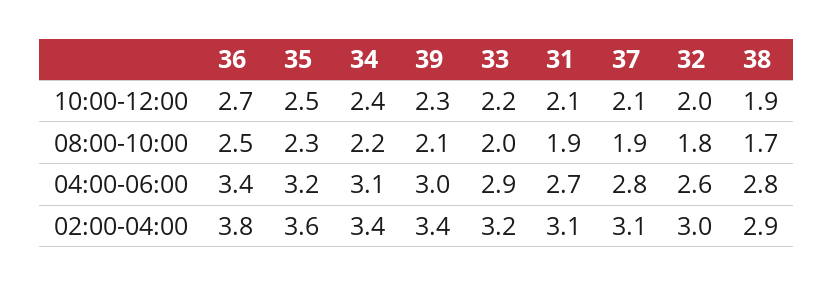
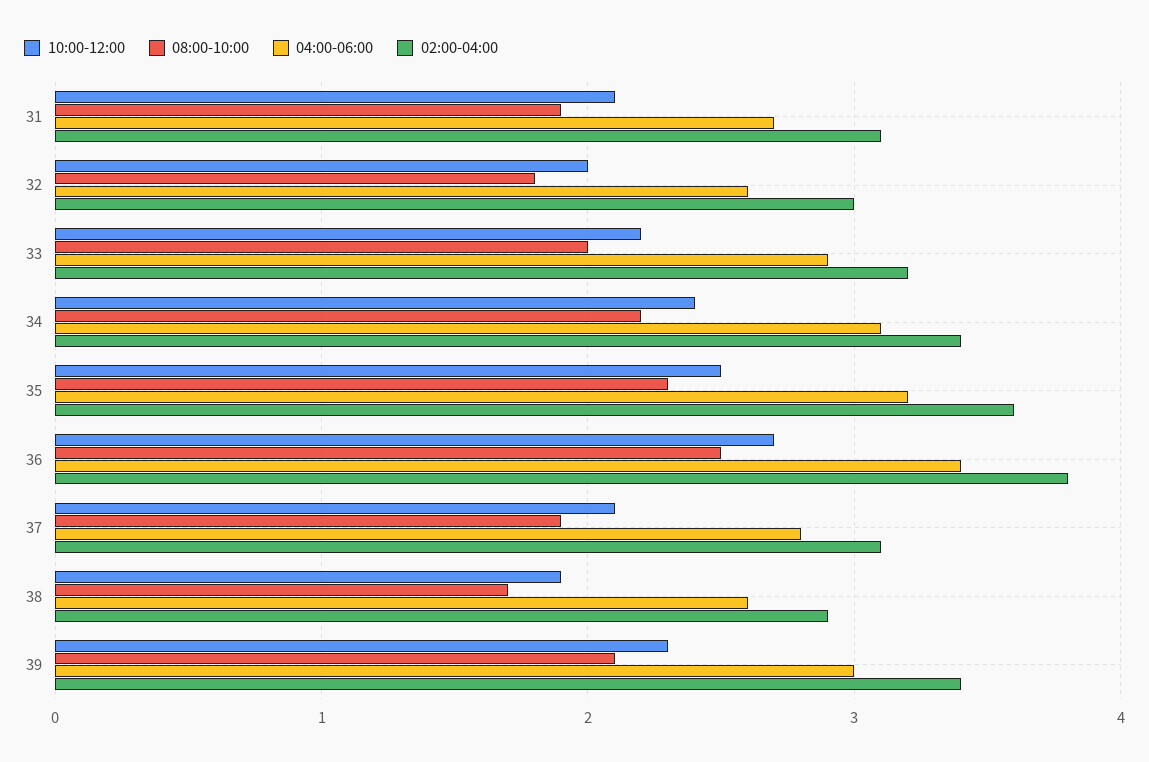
04:00-06:00, 38: 2.8 -> 2.6

